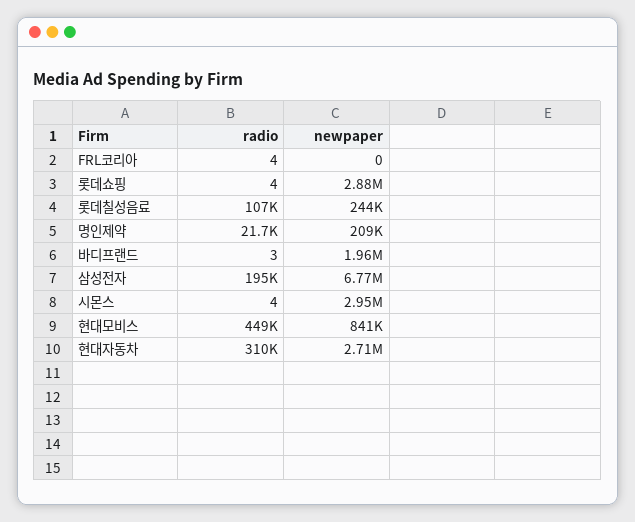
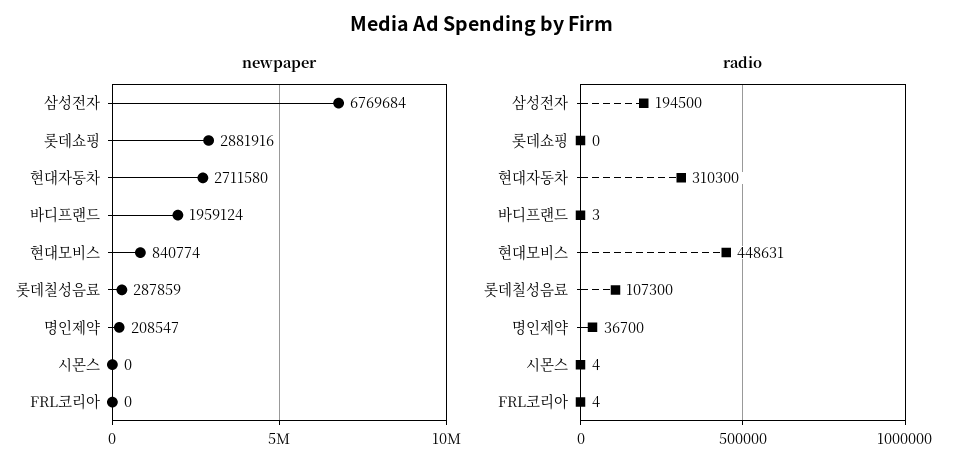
radio, 롯데쇼핑: 4 -> 0
newpaper, 롯데칠성음료: 244000 -> 287859
radio, 명인제약: 21700 -> 36700
newpaper, 시몬스: 2950000 -> 0

